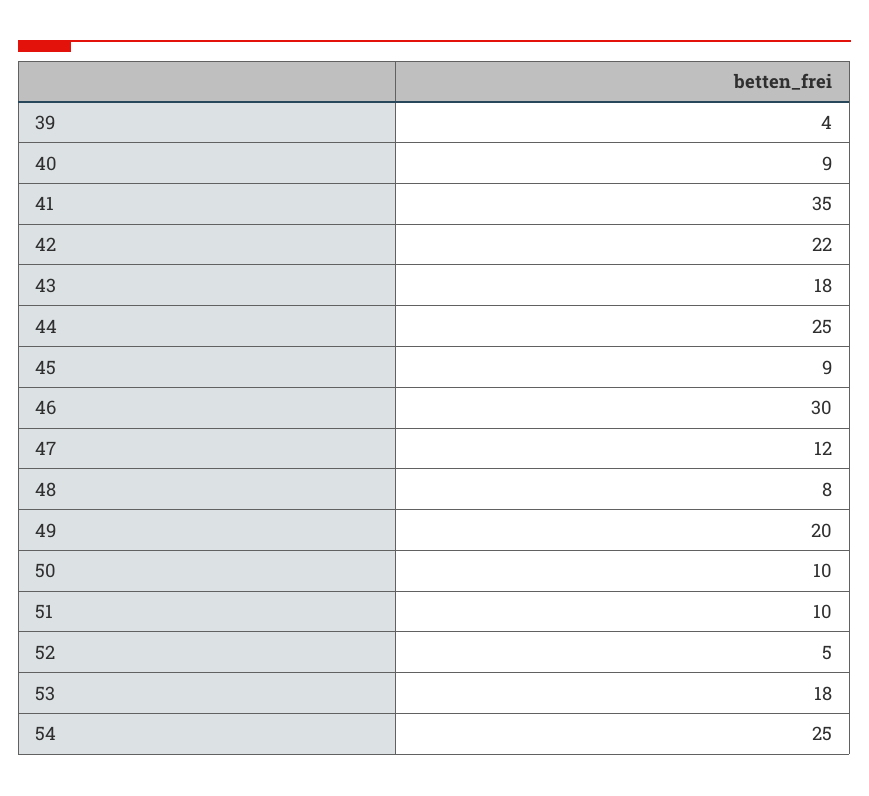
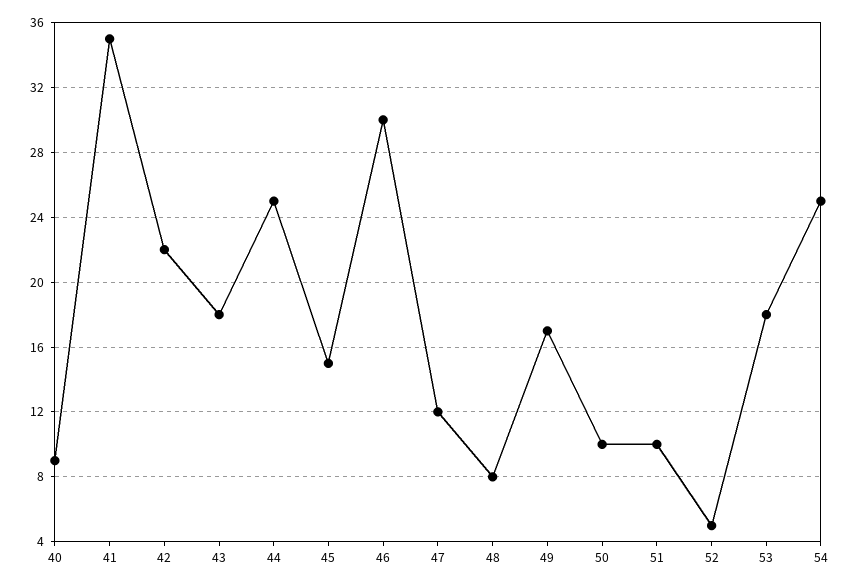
39: 4 -> none
45: 9 -> 15
49: 20 -> 17

